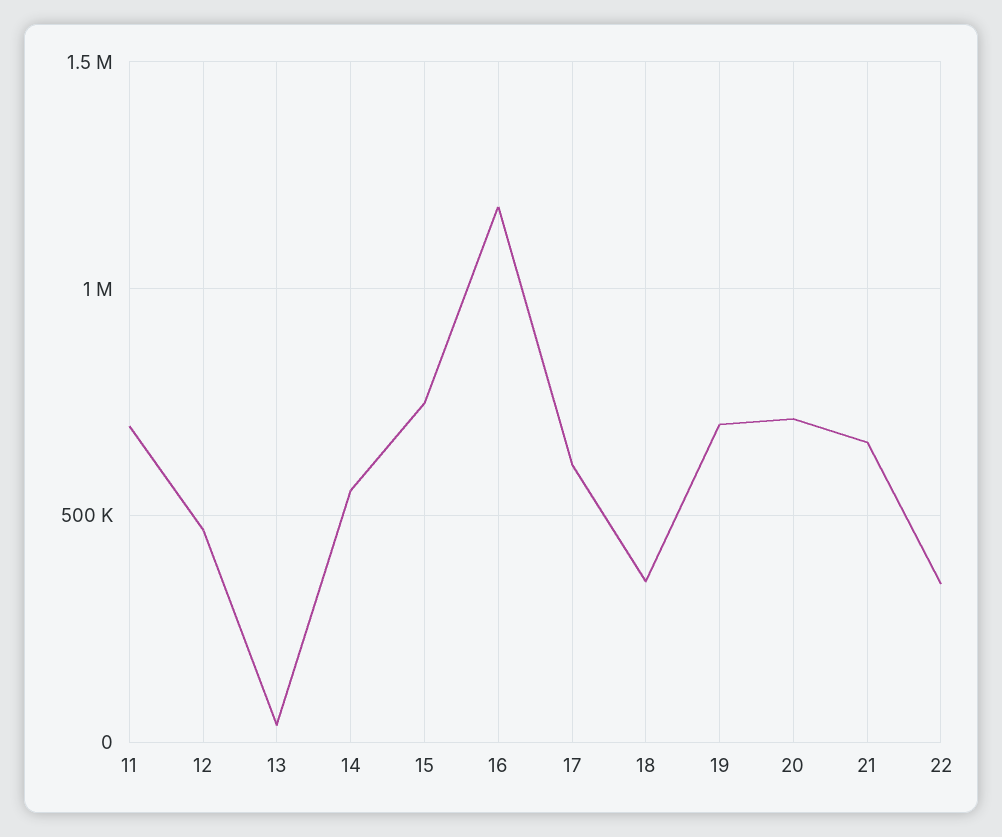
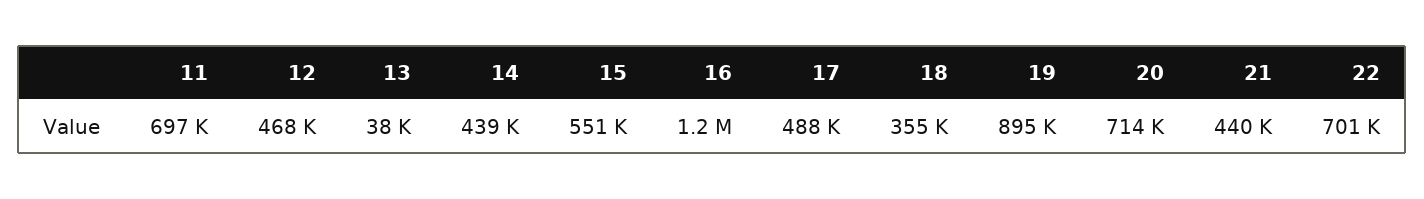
14: 550000 -> 439000
15: 750000 -> 551000
17: 600000 -> 488000
19: 700000 -> 895000
21: 650000 -> 440000
22: 350000 -> 701000

